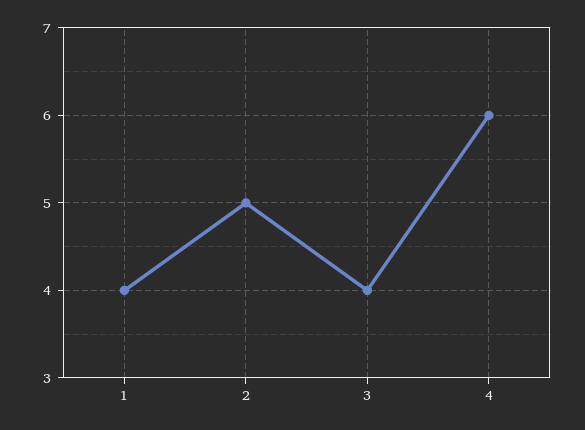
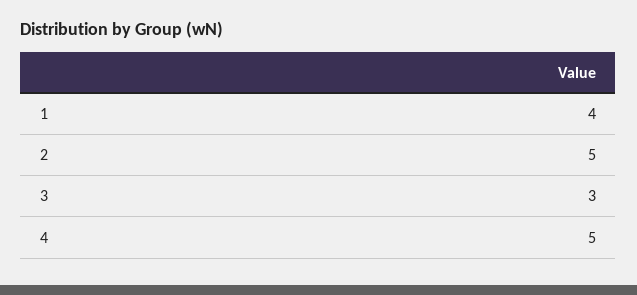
3: 4 -> 3
4: 6 -> 5

